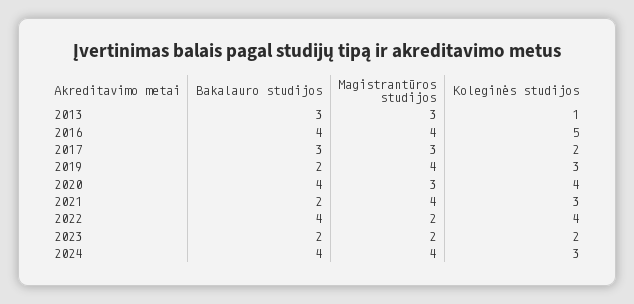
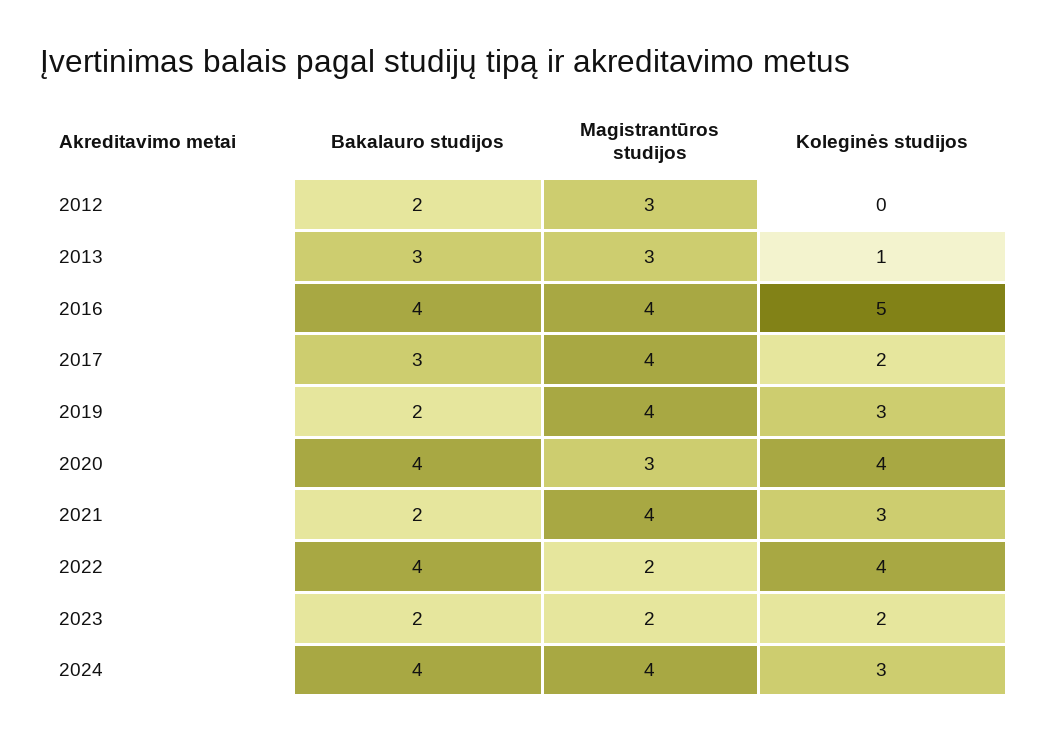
Magistrantūros studijos, 2017: 3 -> 4
Bakalauro studijos, 2012: none -> 2
Magistrantūros studijos, 2012: none -> 3
Koleginės studijos, 2012: none -> 0

